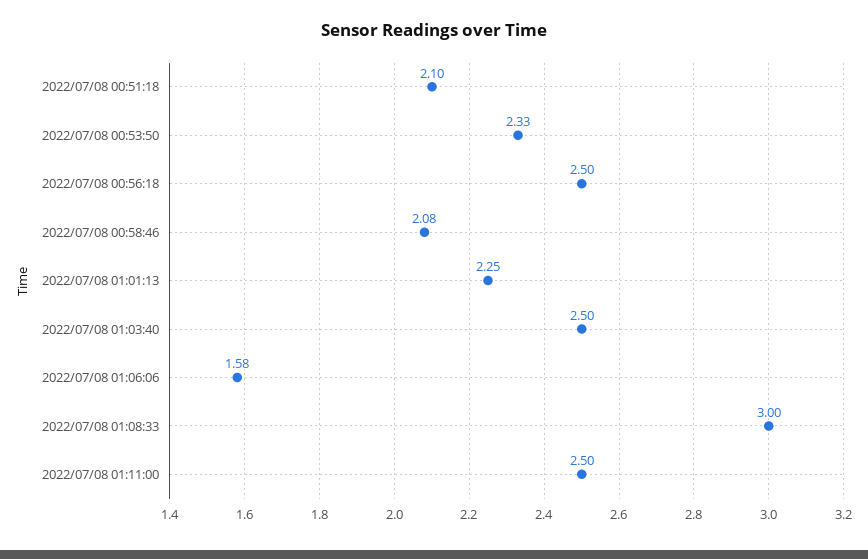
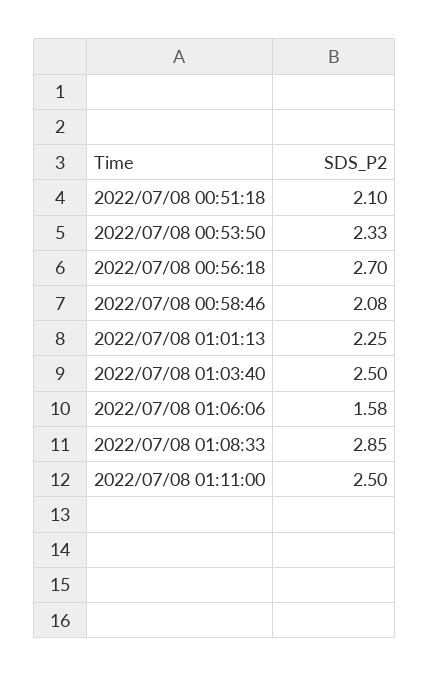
2022/07/08 00:56:18: 2.5 -> 2.7
2022/07/08 01:08:33: 3 -> 2.85

